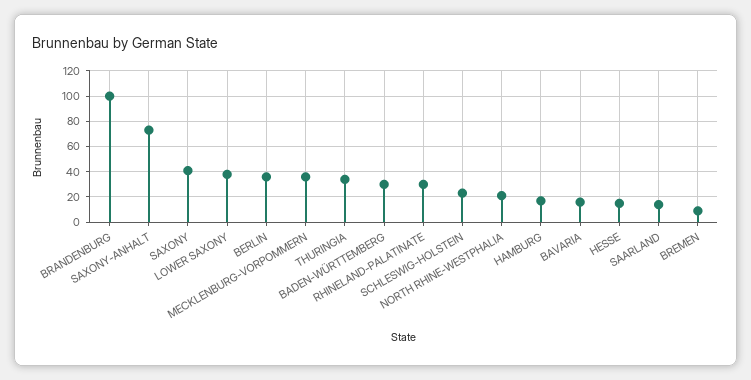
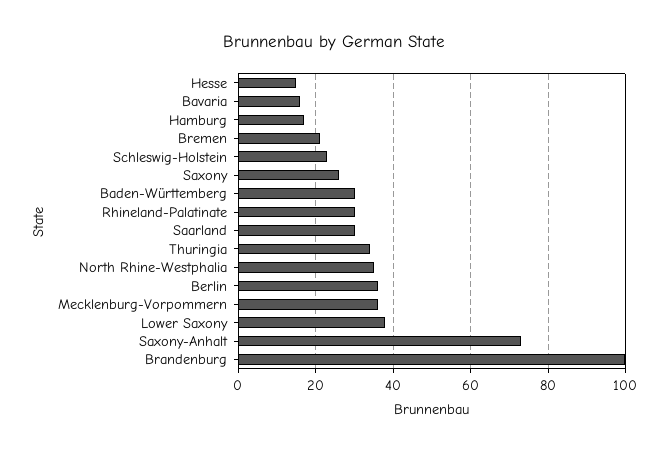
SAXONY: 40 -> 25
NORTH RHINE-WESTPHALIA: 20 -> 35
SAARLAND: 15 -> 30
BREMEN: 10 -> 20

